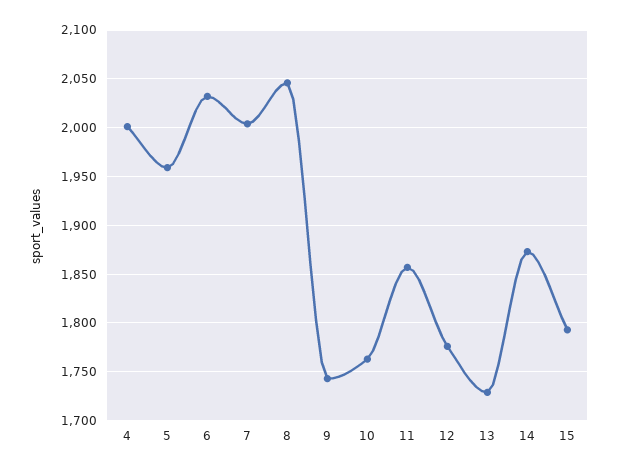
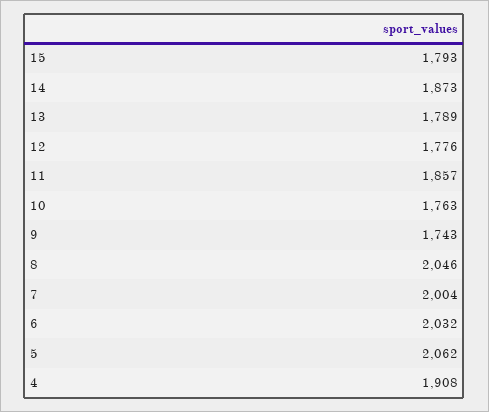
4: 2000 -> 1908
5: 1960 -> 2062
13: 1730 -> 1789

